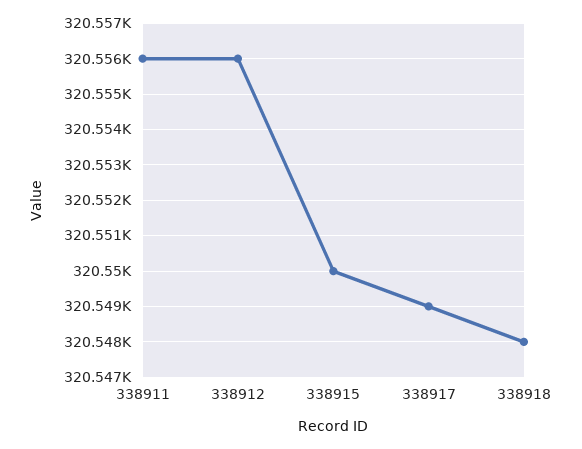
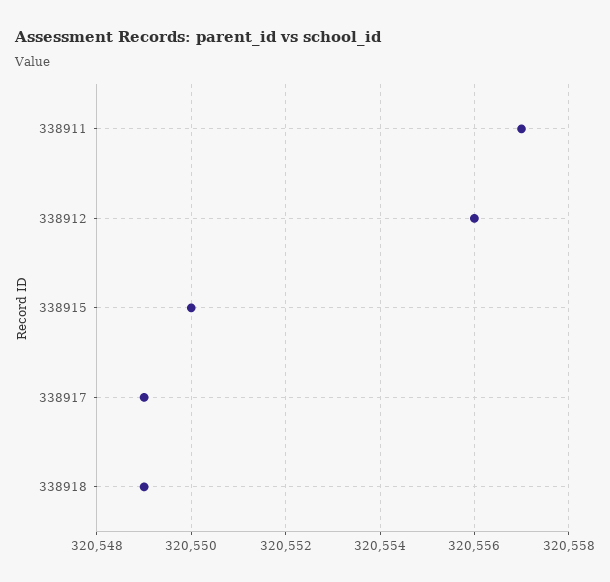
338911: 320556 -> 320557
338918: 320548 -> 320549

